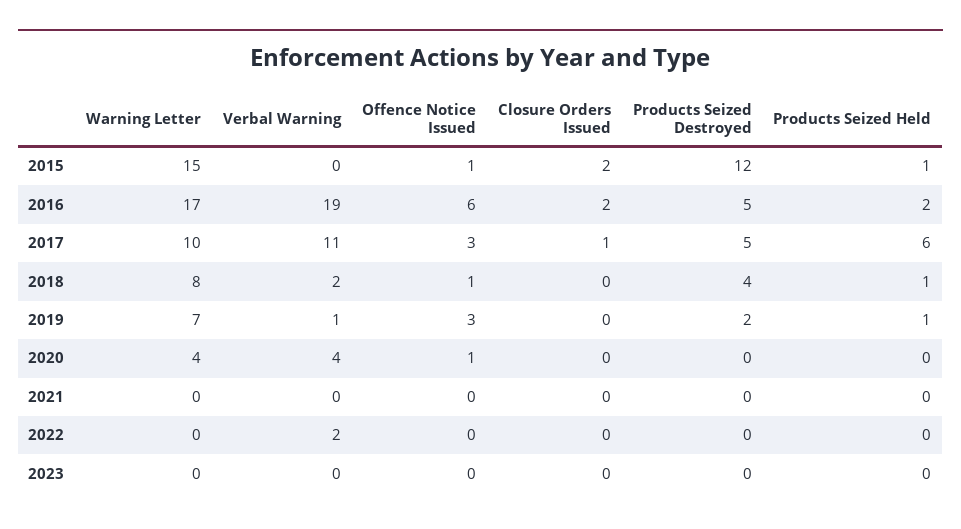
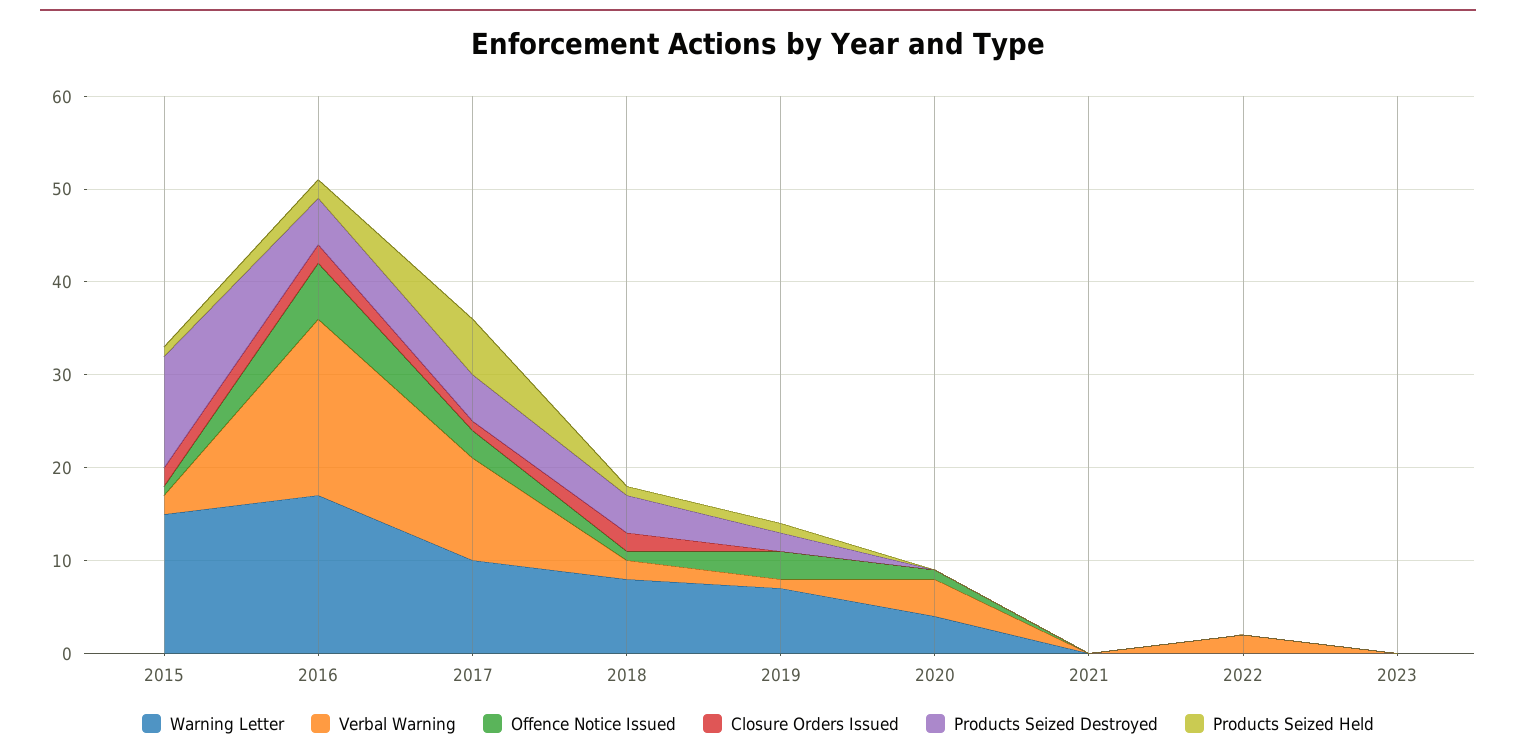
Verbal Warning, 2015: 0 -> 2
Closure Orders Issued, 2018: 0 -> 2

